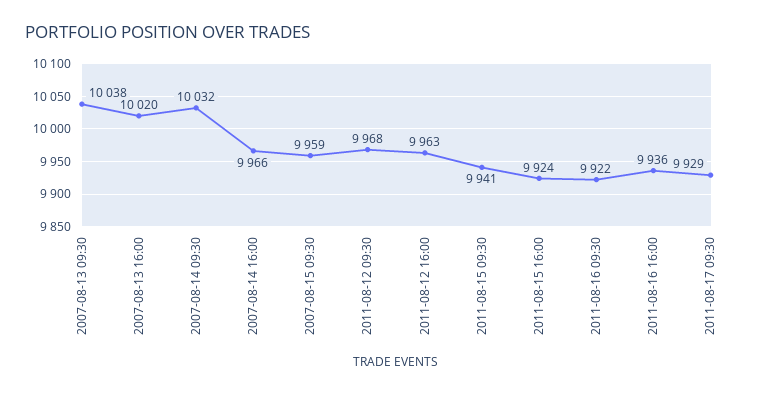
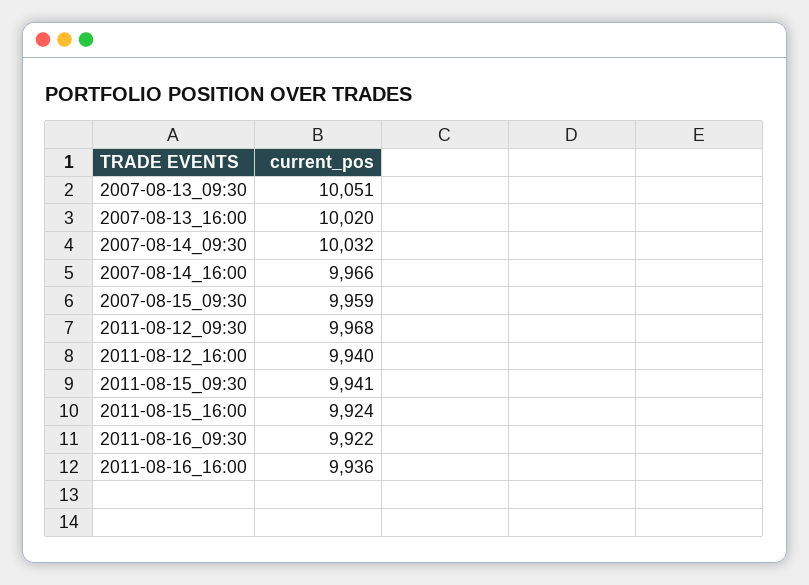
2007-08-13 09:30: 10038 -> 10051
2011-08-12 16:00: 9963 -> 9940
2011-08-17 09:30: 9929 -> none

